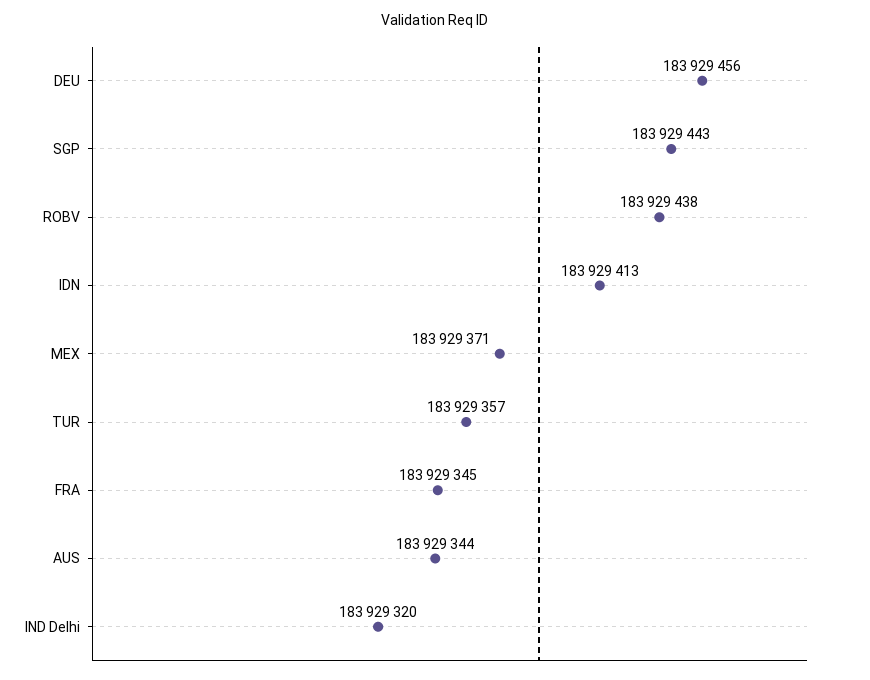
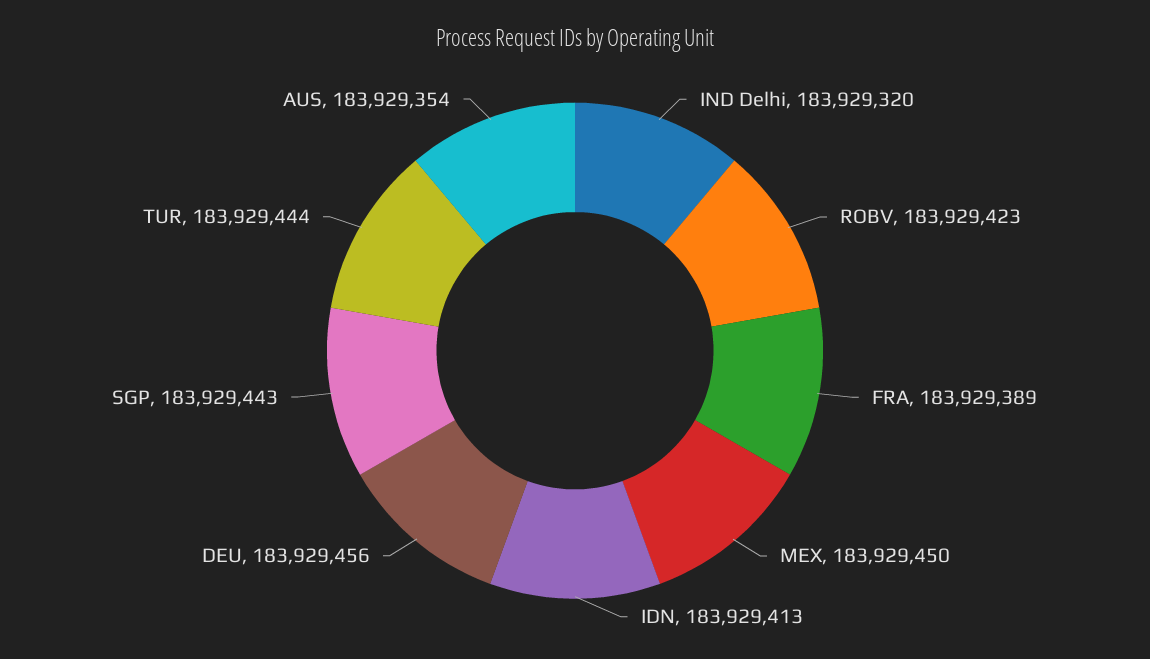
ROBV: 183929438 -> 183929423
MEX: 183929371 -> 183929450
TUR: 183929357 -> 183929444
FRA: 183929345 -> 183929389
AUS: 183929344 -> 183929354

